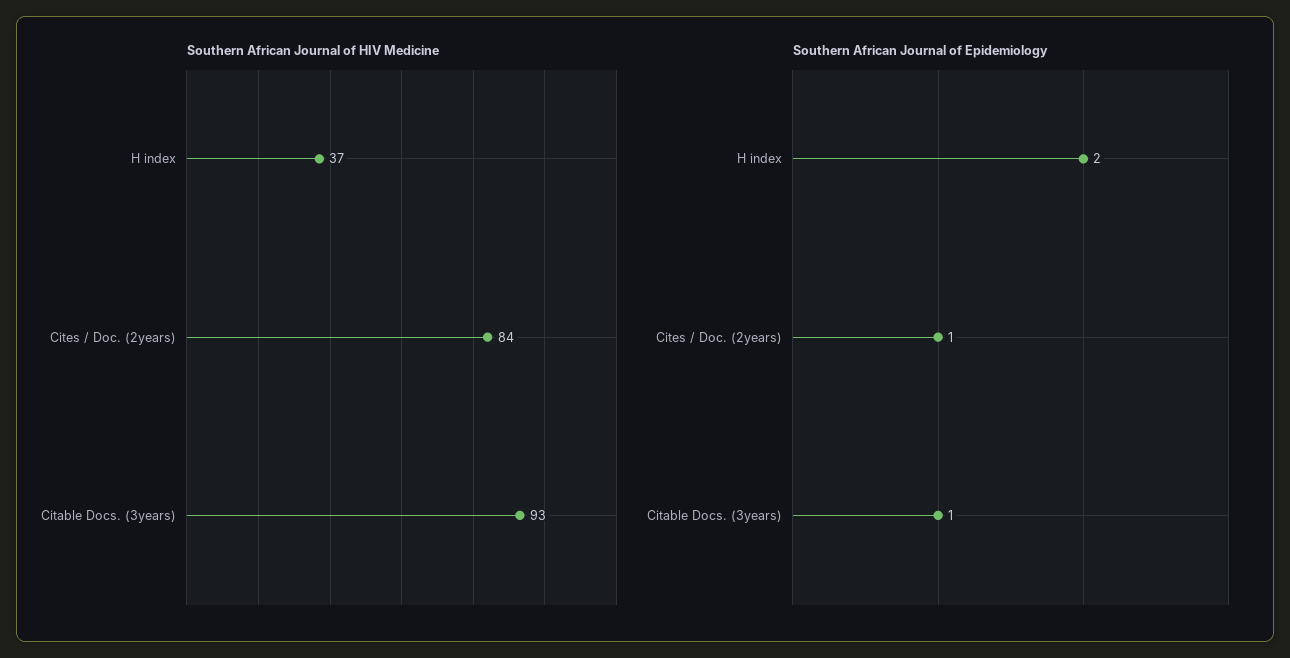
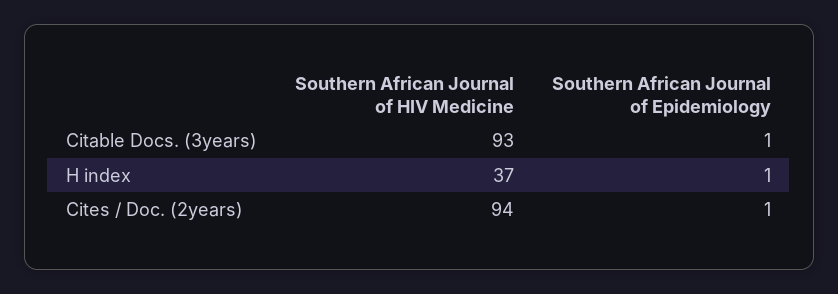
Southern African Journal of HIV Medicine, Cites / Doc. (2years): 84 -> 94
Southern African Journal of Epidemiology, H index: 2 -> 1

